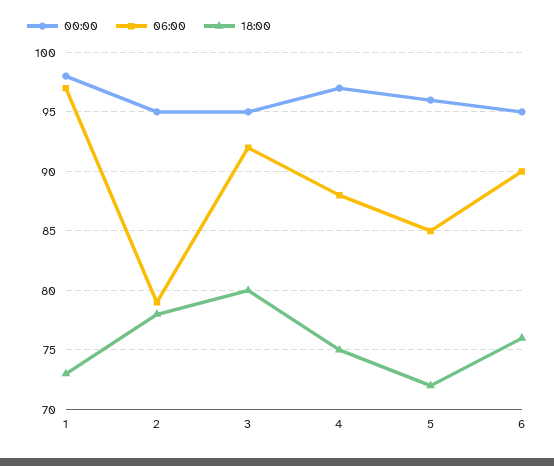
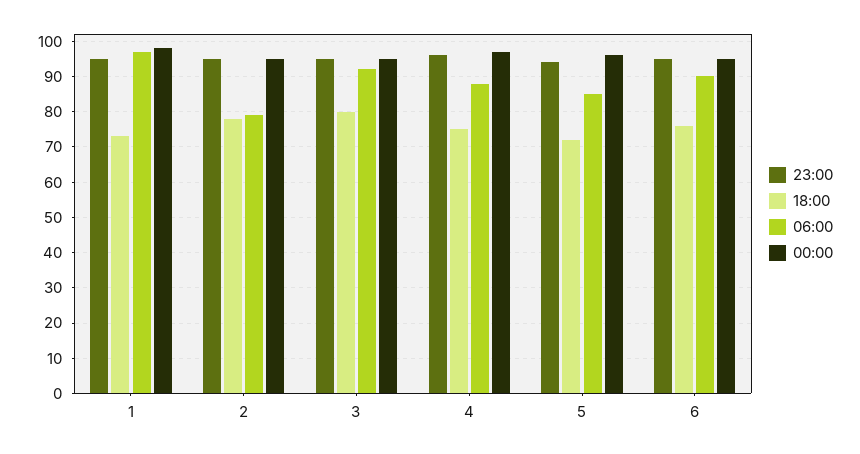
23:00, 1: none -> 95
23:00, 2: none -> 95
23:00, 3: none -> 95
23:00, 4: none -> 95
23:00, 5: none -> 95
23:00, 6: none -> 95

